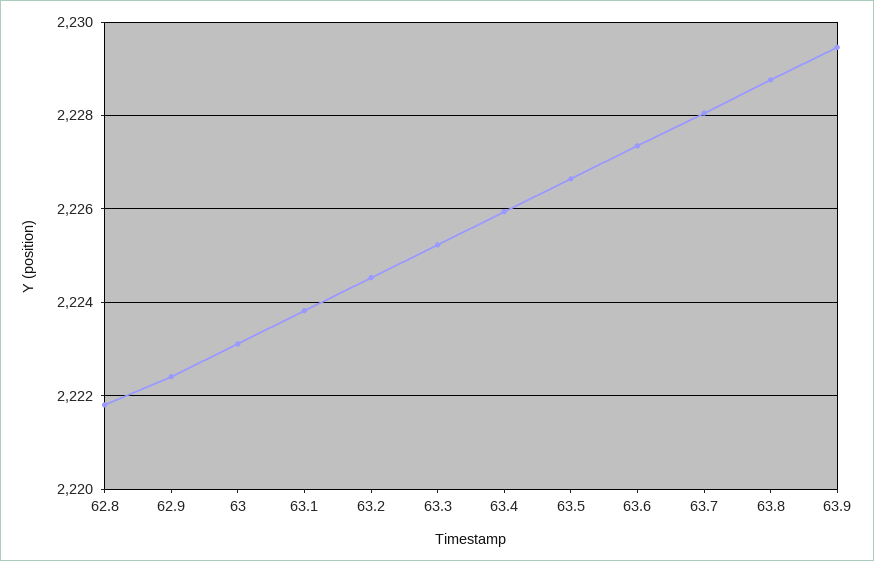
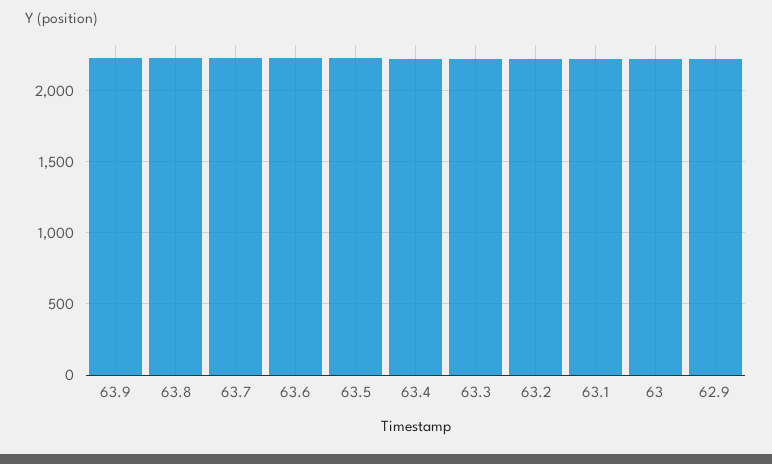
62.8: 2221.8 -> none

